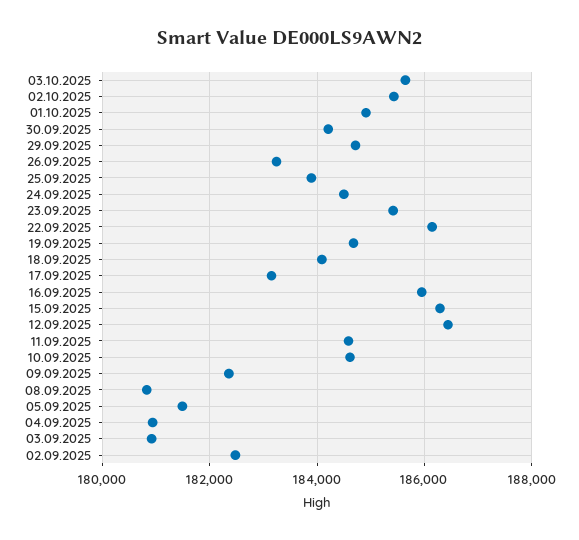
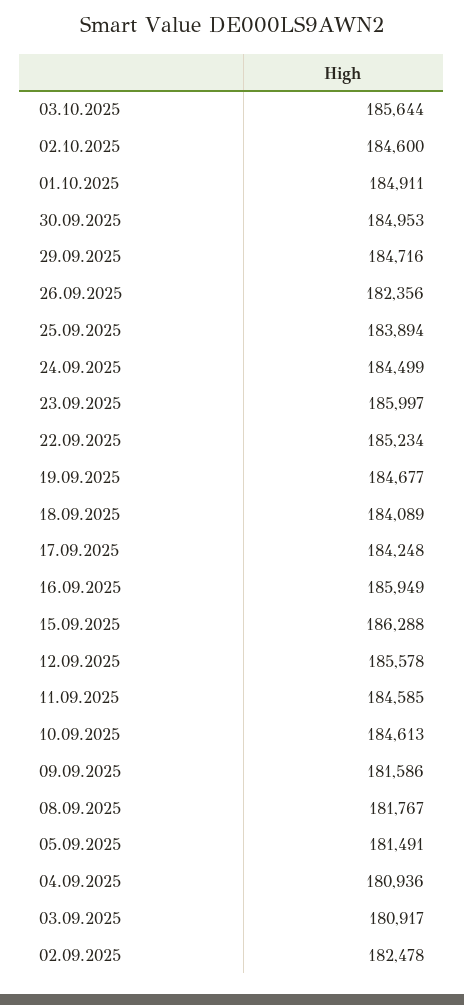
02.10.2025: 185400 -> 184600
30.09.2025: 184200 -> 184953
26.09.2025: 183200 -> 182356
23.09.2025: 185400 -> 185997
22.09.2025: 186200 -> 185234
17.09.2025: 183200 -> 184248
12.09.2025: 186400 -> 185578
09.09.2025: 182400 -> 181586
08.09.2025: 180800 -> 181767

